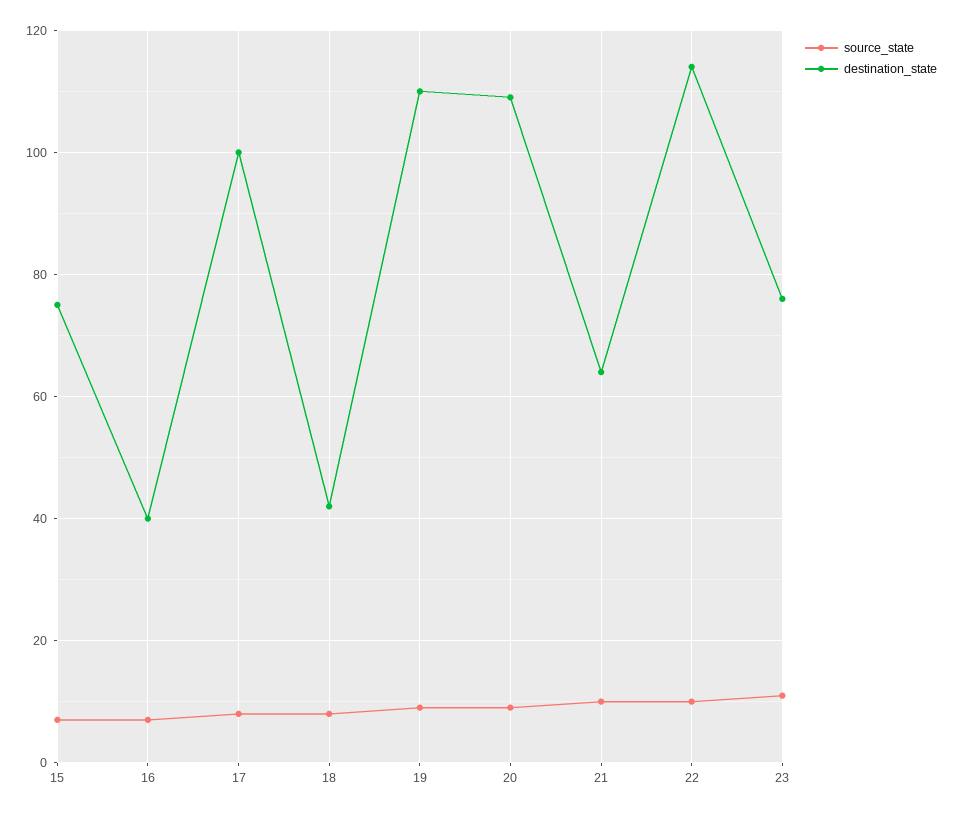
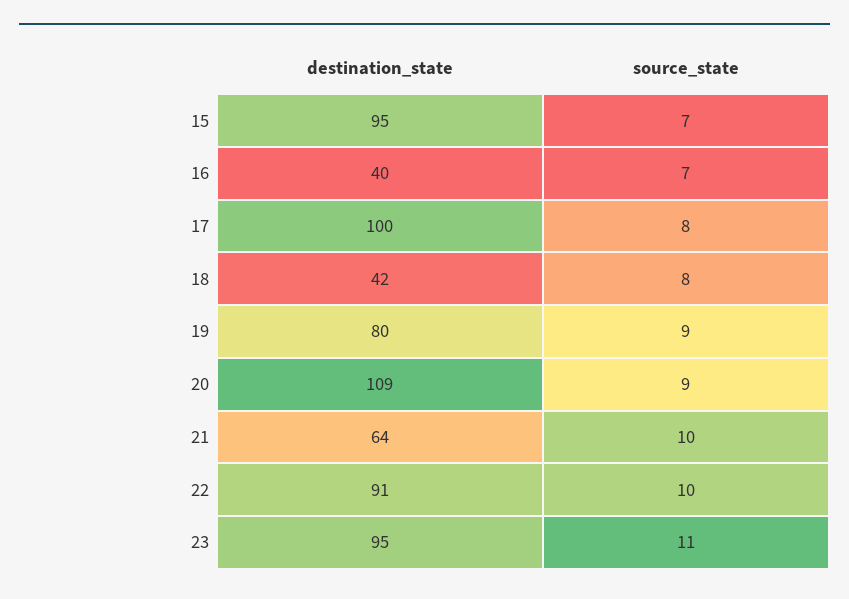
destination_state, 15: 75 -> 95
destination_state, 19: 110 -> 80
destination_state, 22: 115 -> 91
destination_state, 23: 75 -> 95

